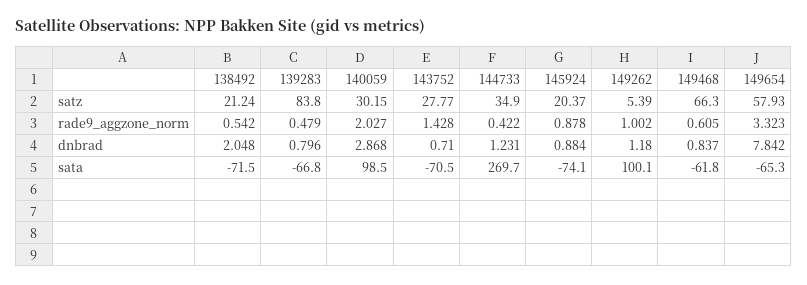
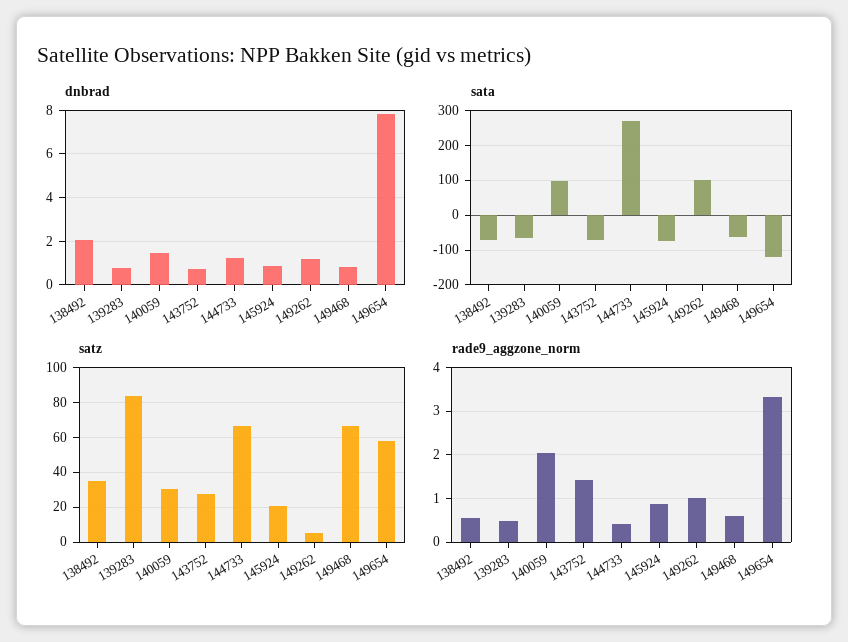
satz, 138492: 21.24 -> 35
satz, 144733: 34.9 -> 65
dnbrad, 140059: 2.868 -> 1.5
sata, 149654: -65.3 -> -120

